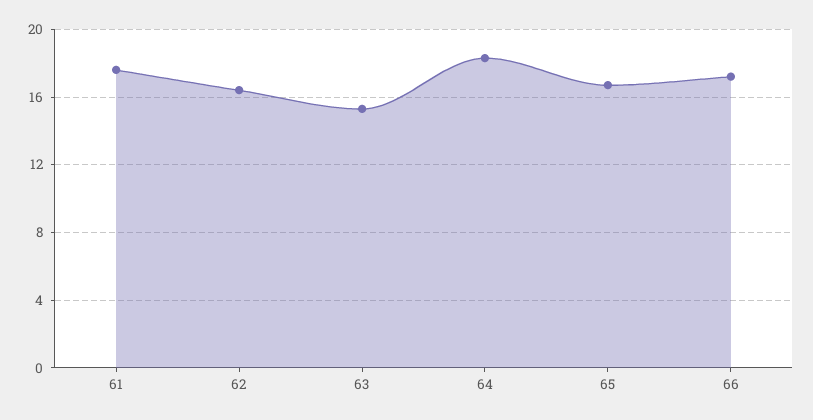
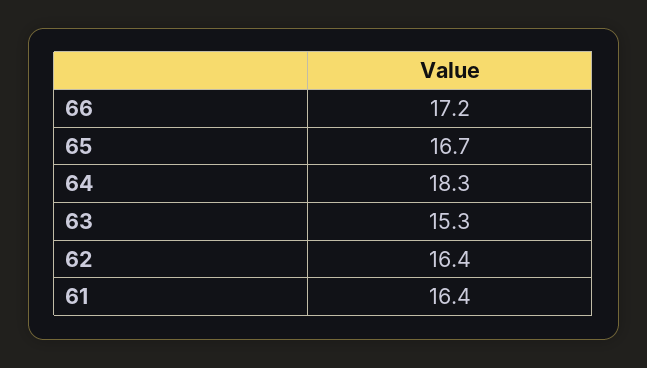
61: 17.5 -> 16.4

